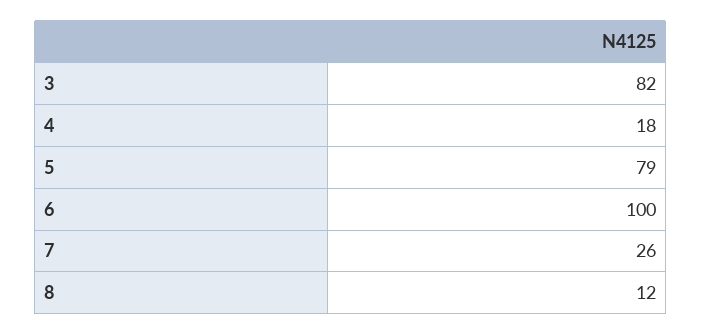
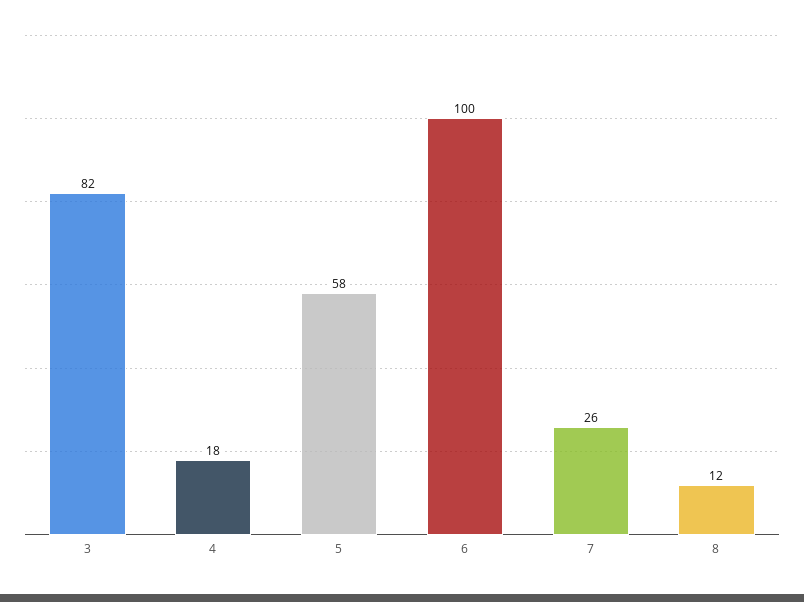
5: 79 -> 58

